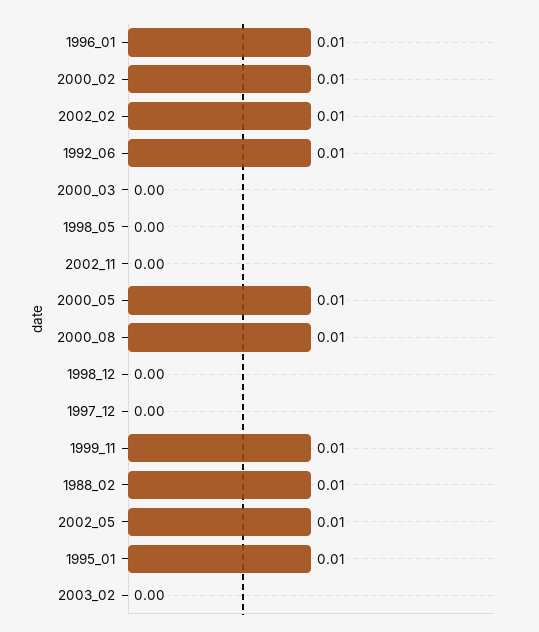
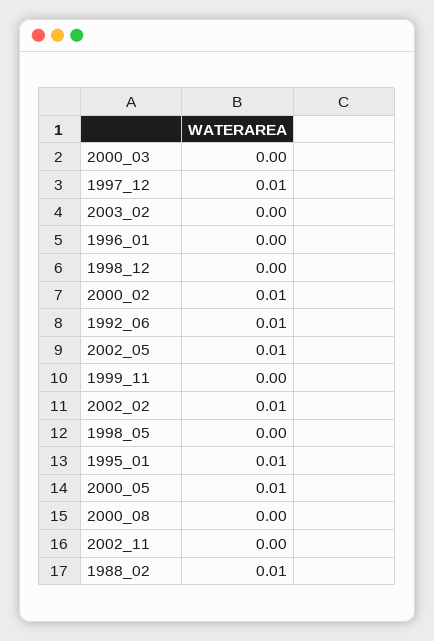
1996_01: 0.01 -> 0
2000_08: 0.01 -> 0
1997_12: 0 -> 0.01
1999_11: 0.01 -> 0

